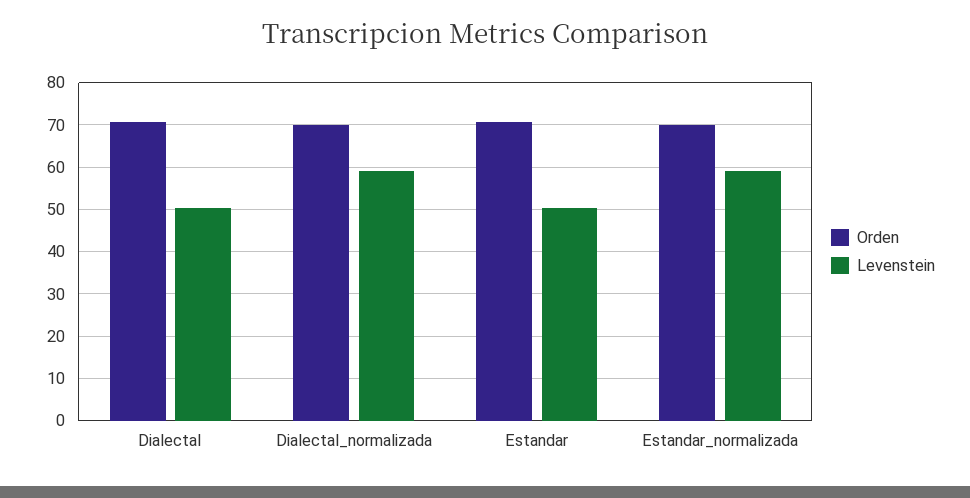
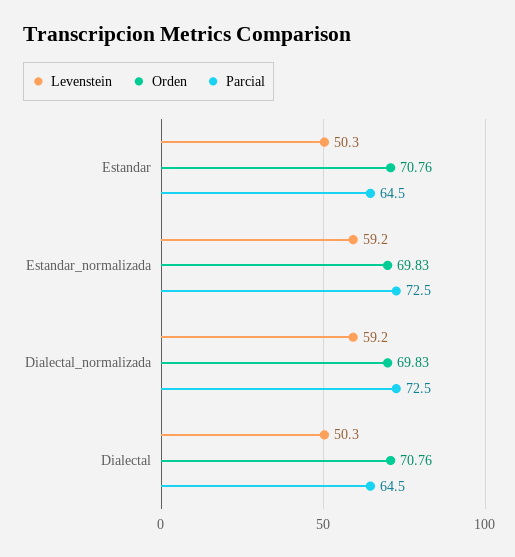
Parcial, Estandar: none -> 64.5
Parcial, Estandar_normalizada: none -> 72.5
Parcial, Dialectal_normalizada: none -> 72.5
Parcial, Dialectal: none -> 64.5

